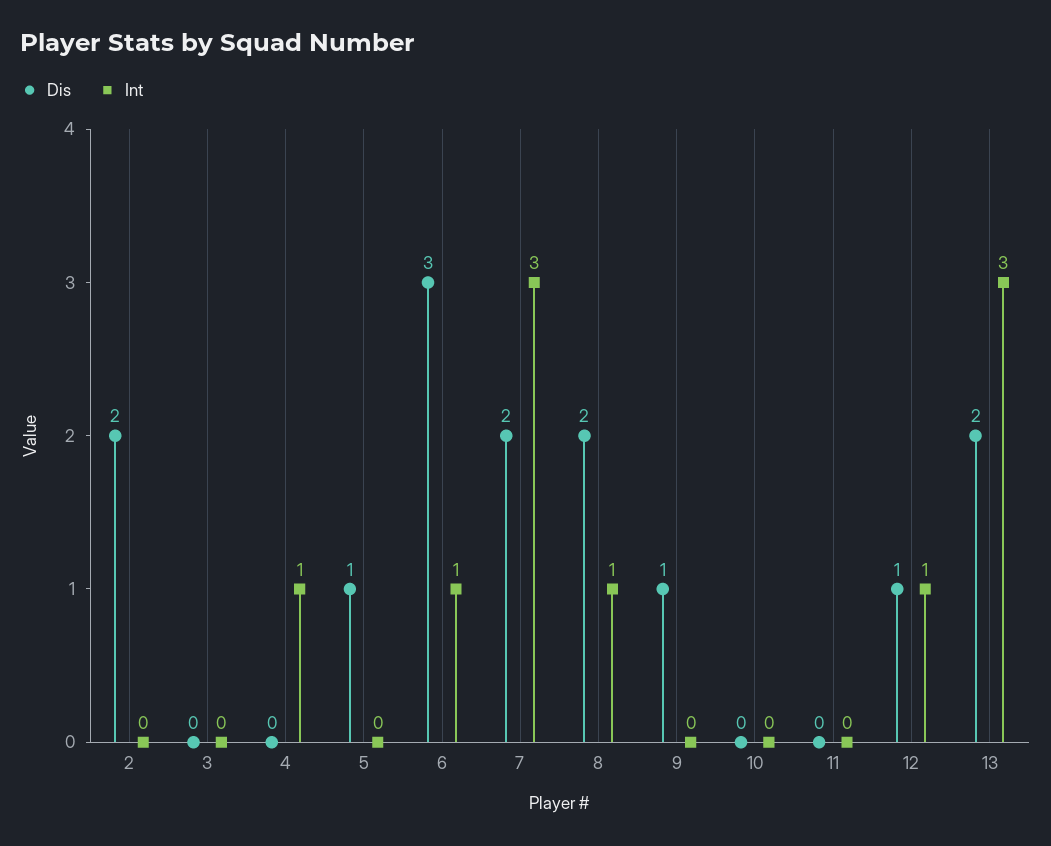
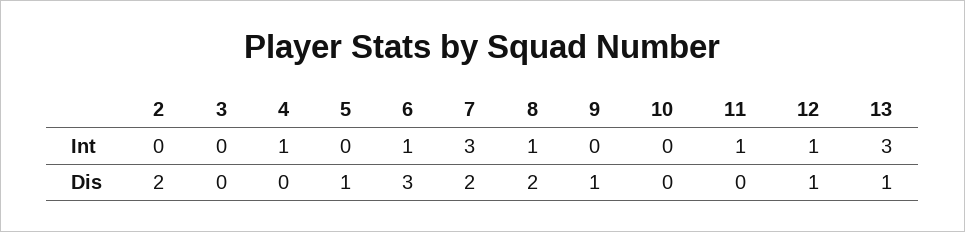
Int, 11: 0 -> 1
Dis, 13: 2 -> 1

